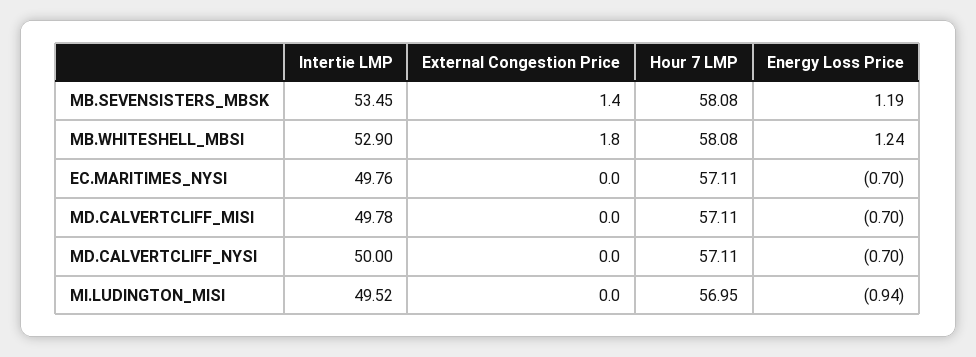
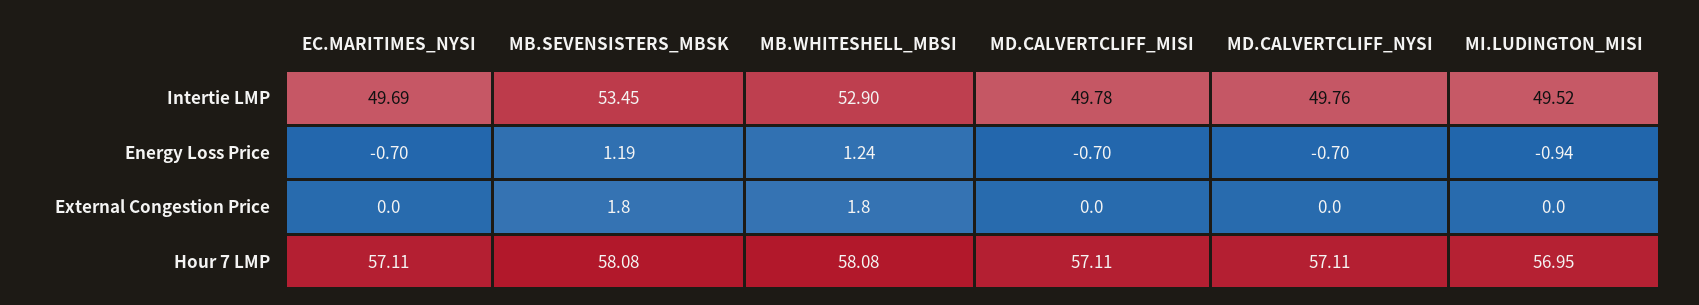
External Congestion Price, MB.SEVENSISTERS_MBSK: 1.4 -> 1.8
Intertie LMP, EC.MARITIMES_NYSI: 49.76 -> 49.69
Intertie LMP, MD.CALVERTCLIFF_NYSI: 50 -> 49.76

